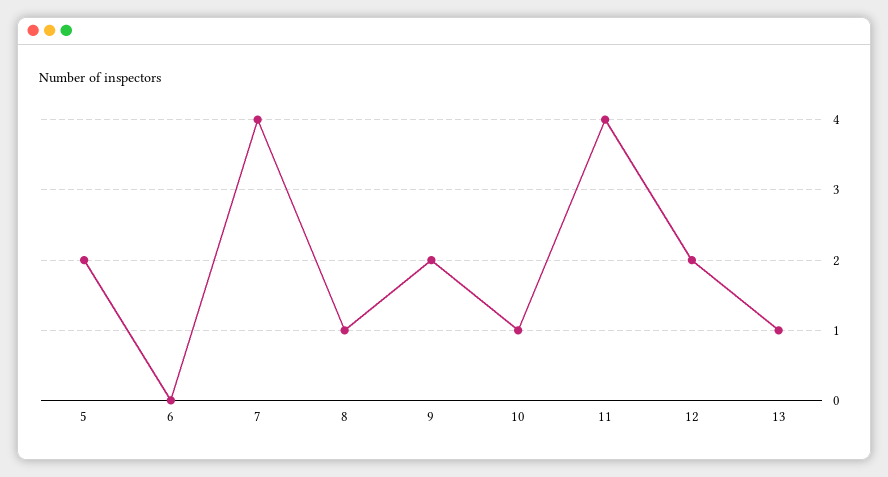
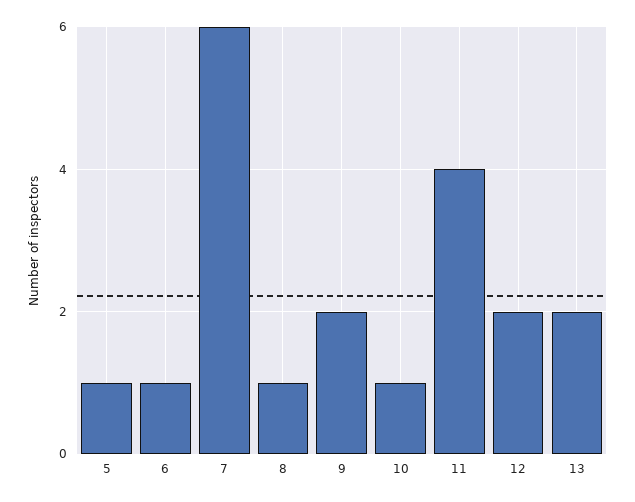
5: 2 -> 1
6: 0 -> 1
7: 4 -> 6
13: 1 -> 2

